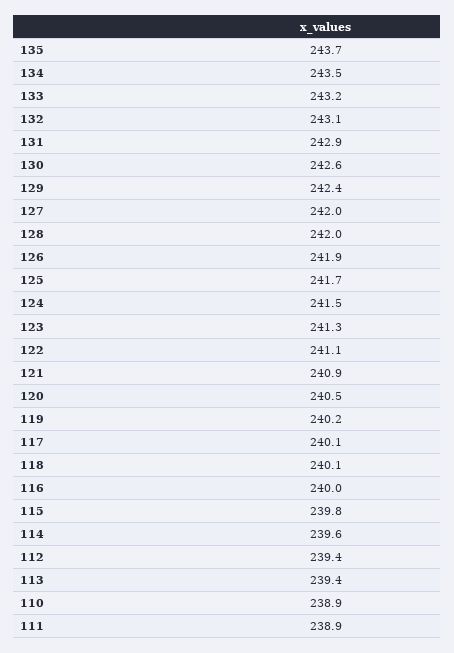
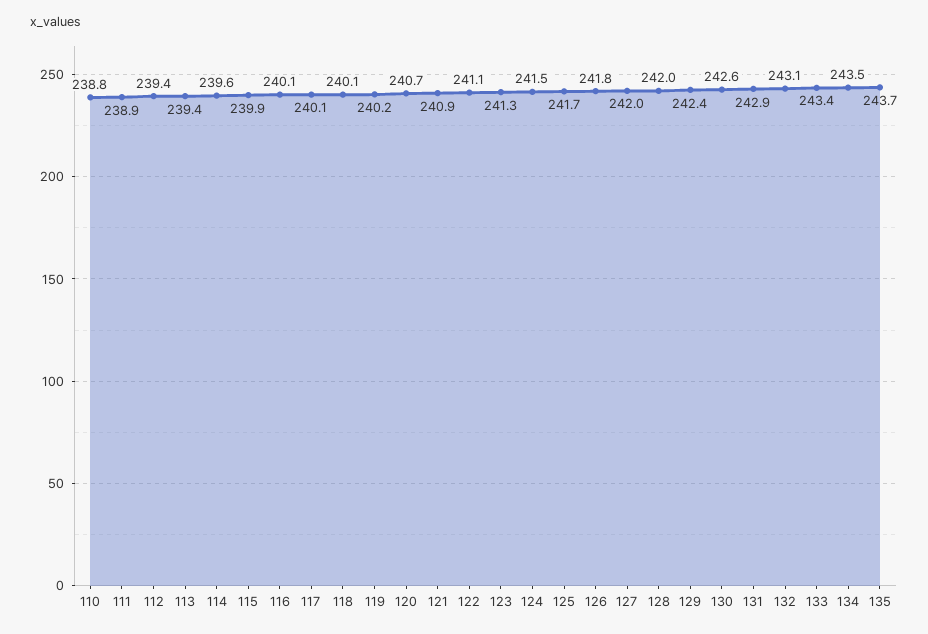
133: 243.2 -> 243.4
126: 241.9 -> 241.8
120: 240.5 -> 240.7
116: 240 -> 240.1
115: 239.8 -> 239.9
110: 238.9 -> 238.8

